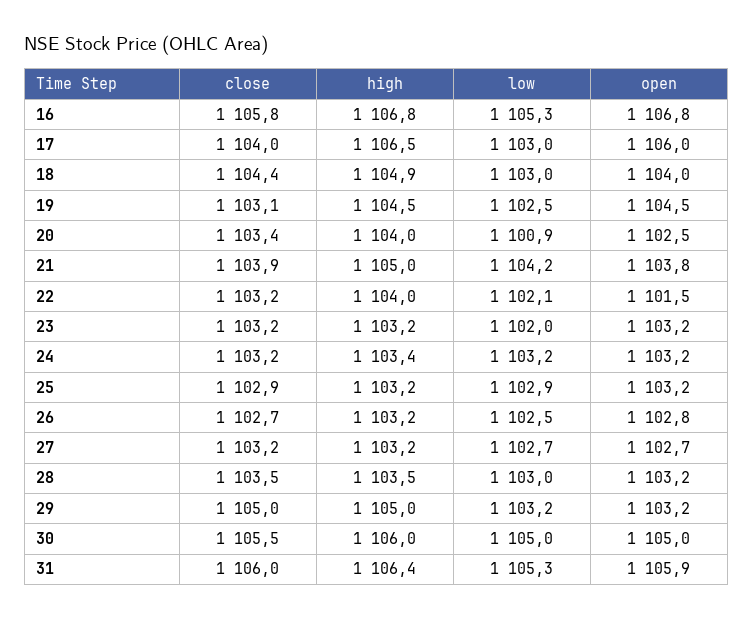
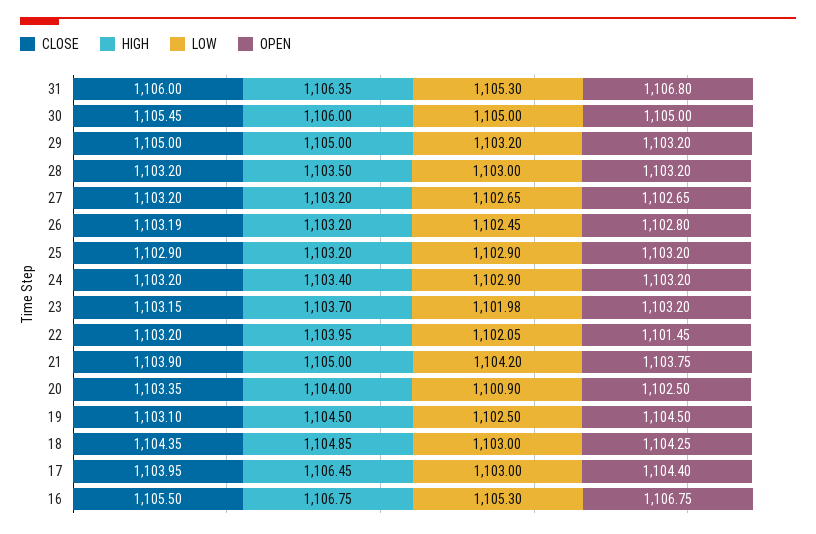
close, 16: 1105.8 -> 1105.5
open, 17: 1106 -> 1104.4
open, 18: 1104 -> 1104.25
high, 23: 1103.2 -> 1103.7
low, 24: 1103.2 -> 1102.9
close, 26: 1102.7 -> 1103.19
close, 28: 1103.5 -> 1103.2
open, 31: 1105.9 -> 1106.8

